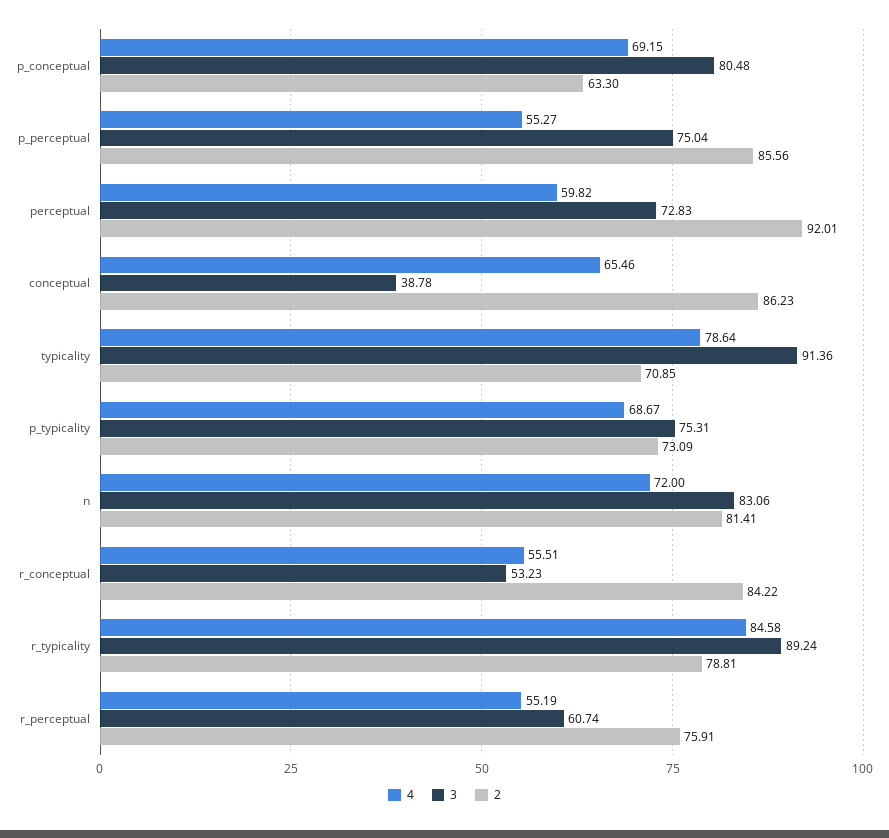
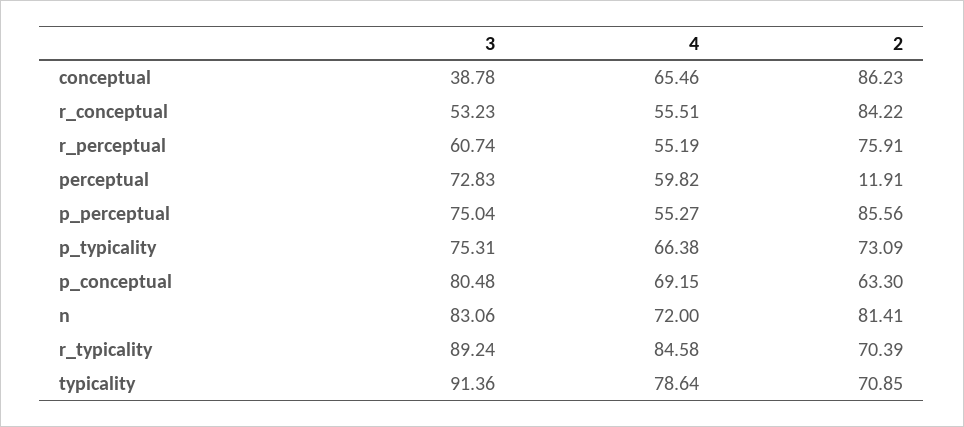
2, perceptual: 92.01 -> 11.91
4, p_typicality: 68.67 -> 66.38
2, r_typicality: 78.81 -> 70.39

